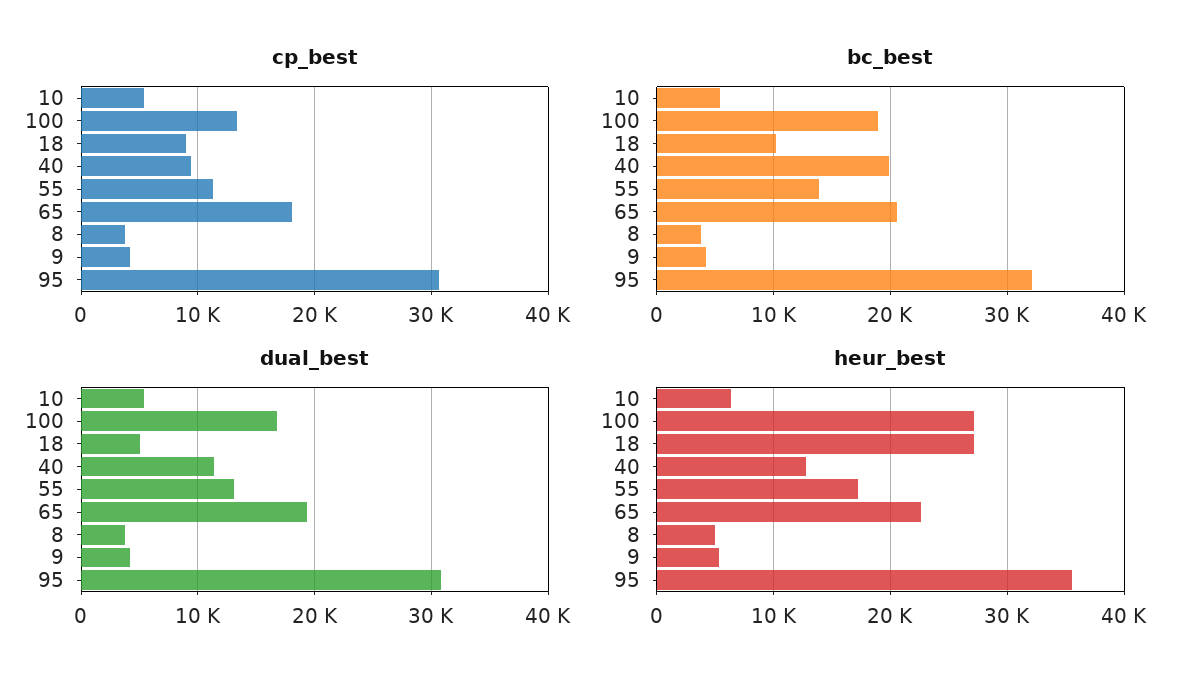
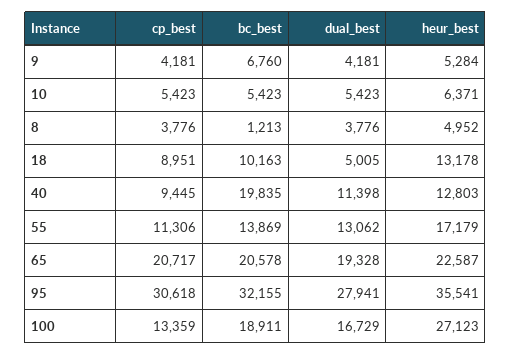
cp_best, 65: 18000 -> 20717
bc_best, 8: 4000 -> 1213
bc_best, 9: 4000 -> 6760
dual_best, 95: 31000 -> 27941
heur_best, 18: 27000 -> 13178

